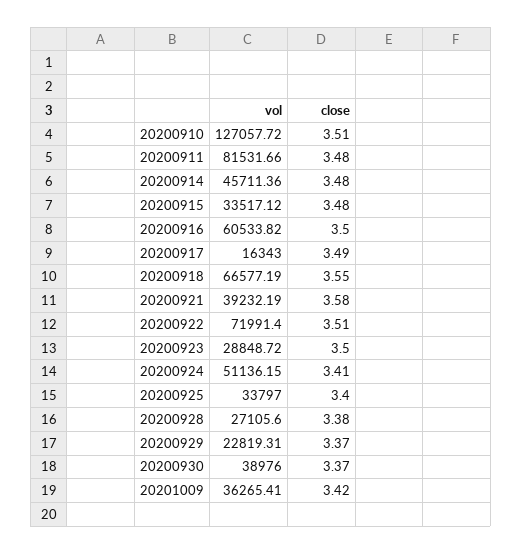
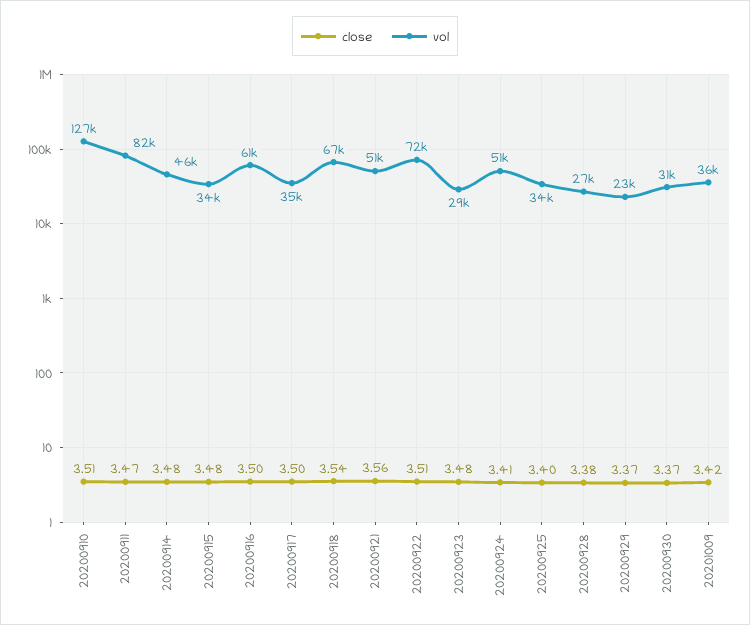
close, 20200911: 3.48 -> 3.47
vol, 20200917: 16343 -> 35000
close, 20200917: 3.49 -> 3.5
close, 20200918: 3.55 -> 3.54
vol, 20200921: 39232.19 -> 51000
close, 20200921: 3.58 -> 3.56
close, 20200923: 3.5 -> 3.48
vol, 20200930: 38976 -> 31000

